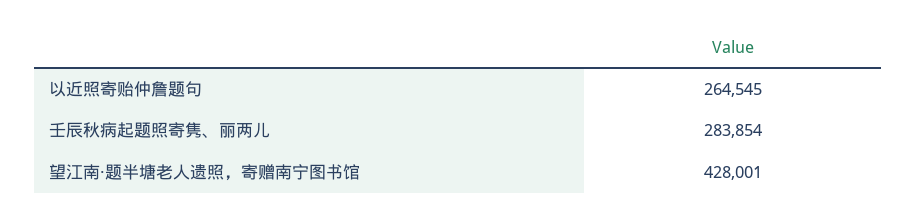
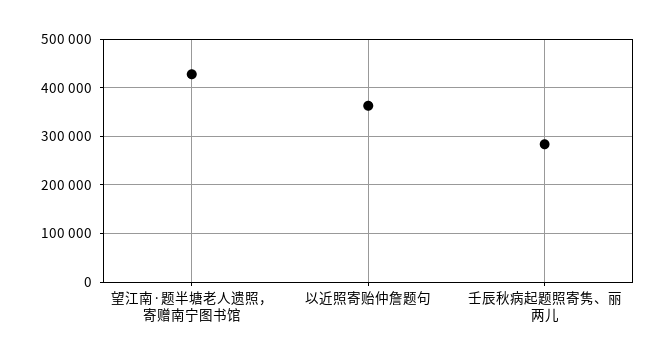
以近照寄贻仲詹题句: 264545 -> 360000

